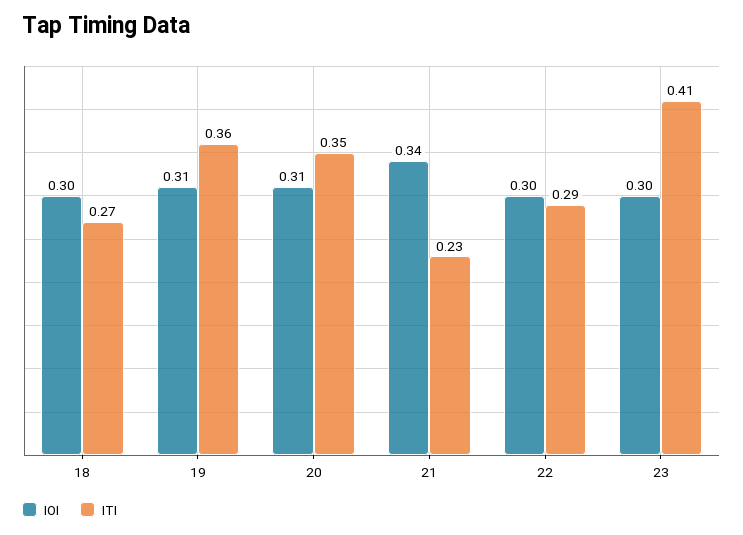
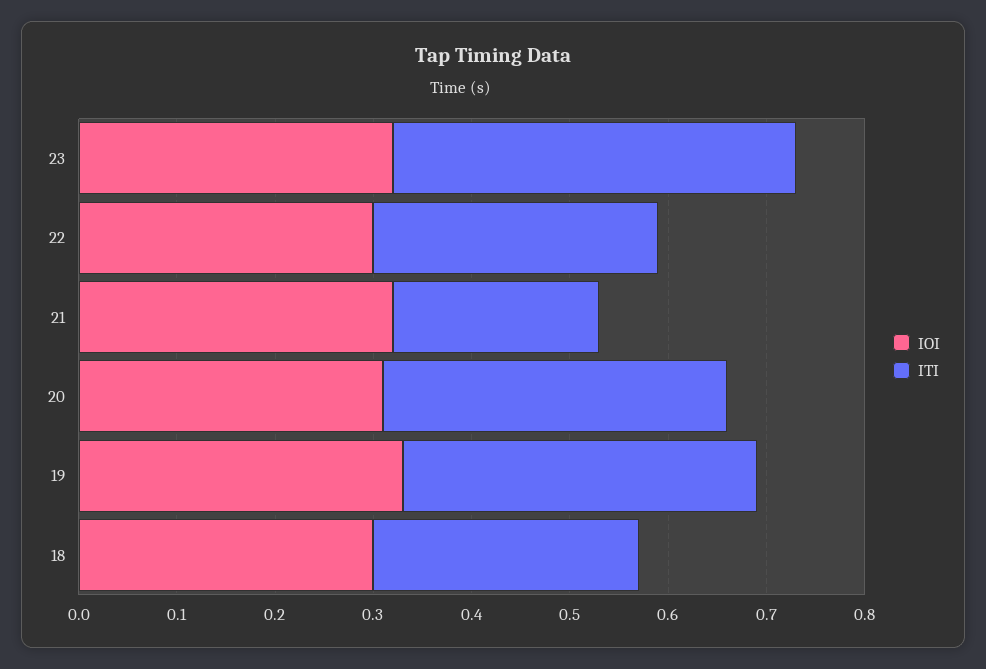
IOI, 19: 0.31 -> 0.33
IOI, 21: 0.34 -> 0.32
ITI, 21: 0.23 -> 0.21
IOI, 23: 0.3 -> 0.32

